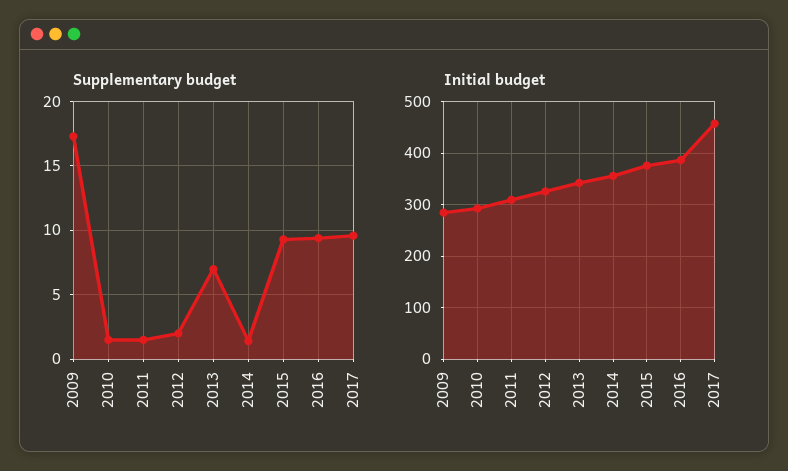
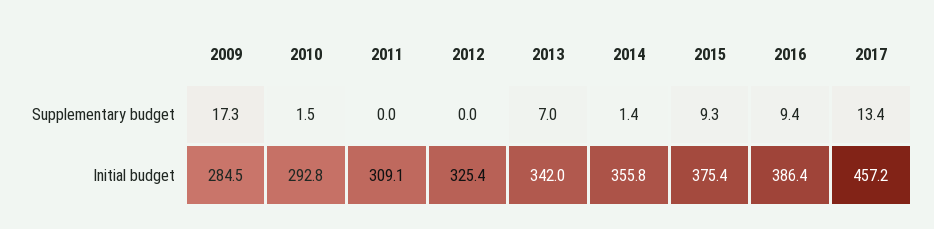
Supplementary budget, 2011: 1.5 -> 0
Supplementary budget, 2012: 2 -> 0
Supplementary budget, 2017: 9.5 -> 13.4

